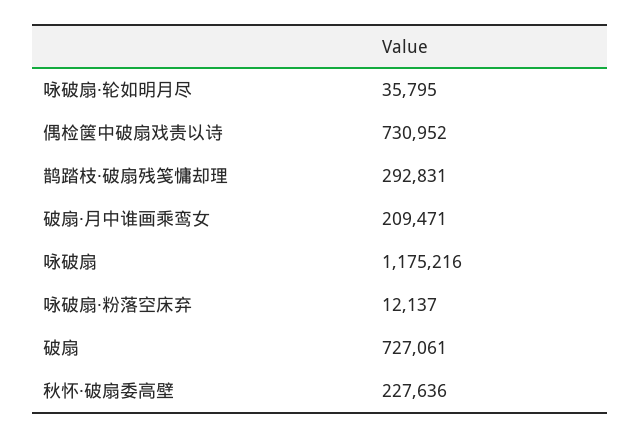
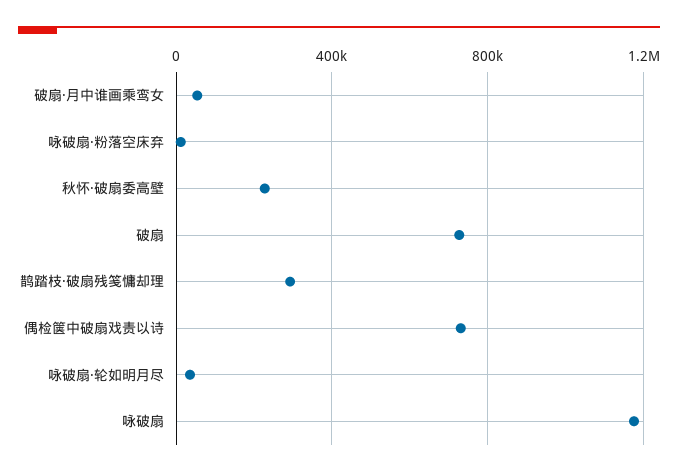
破扇·月中谁画乘鸾女: 209471 -> 50000

